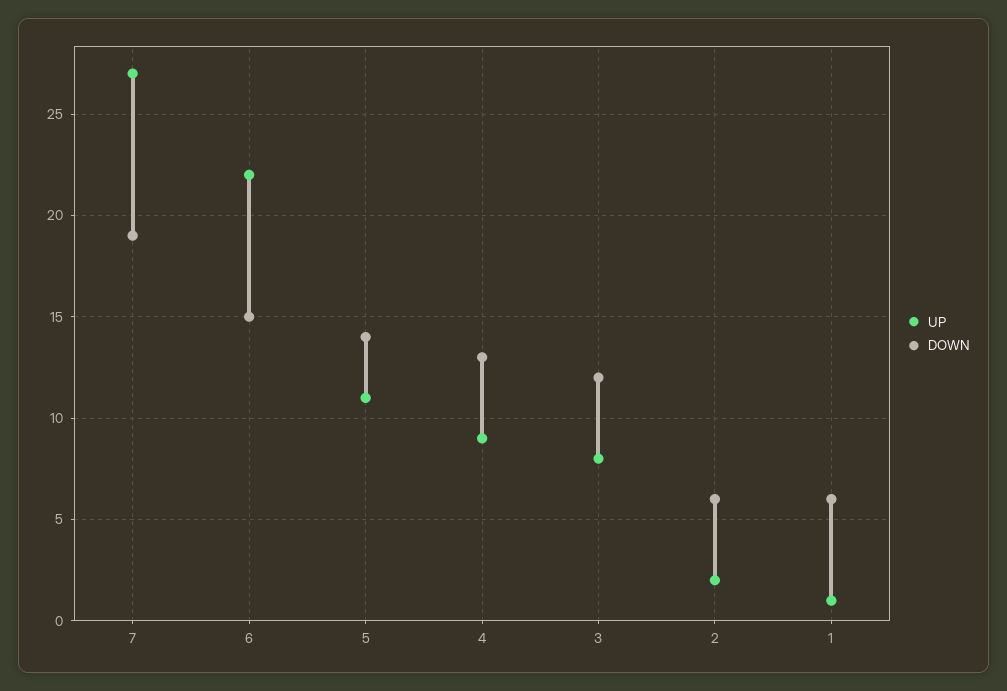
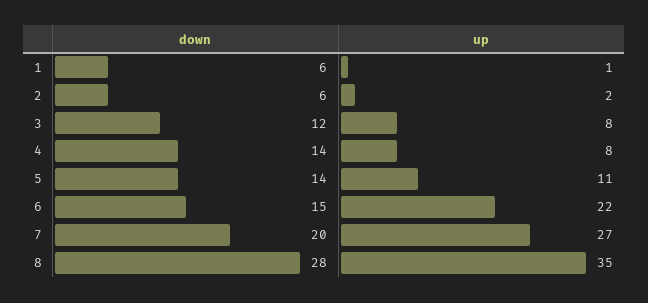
DOWN, 7: 19 -> 20
UP, 4: 9 -> 8
DOWN, 4: 13 -> 14
DOWN, 8: none -> 28
UP, 8: none -> 35

